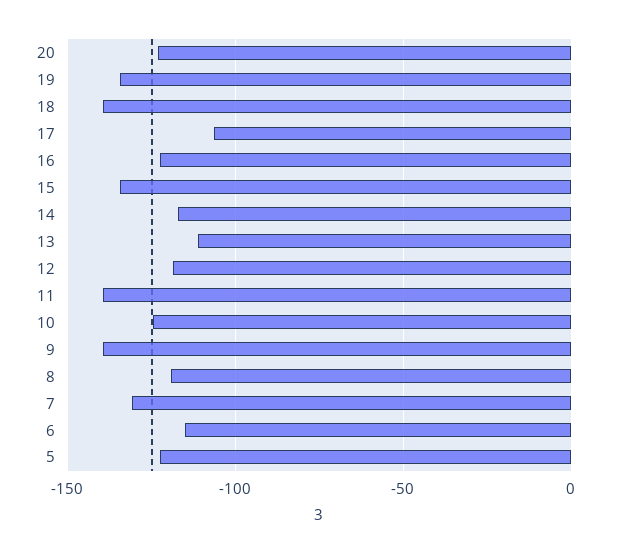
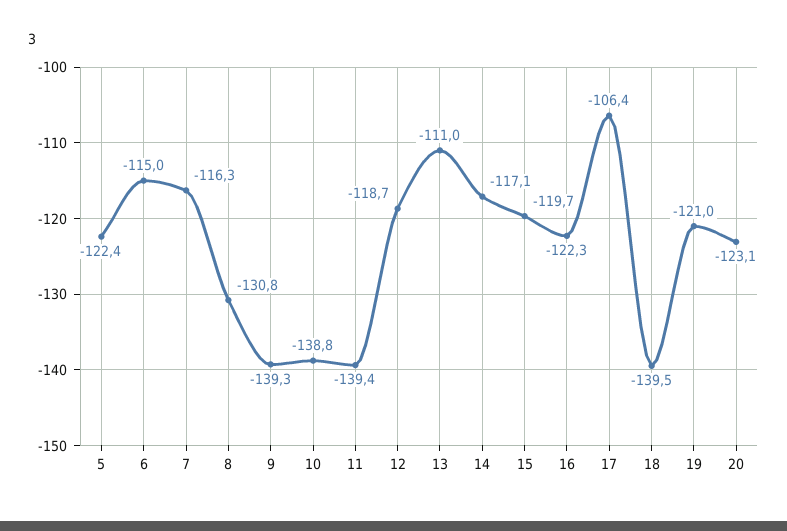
19: -135 -> -121
15: -135 -> -119.7
10: -125 -> -138.8
8: -120 -> -130.8
7: -130 -> -116.3

